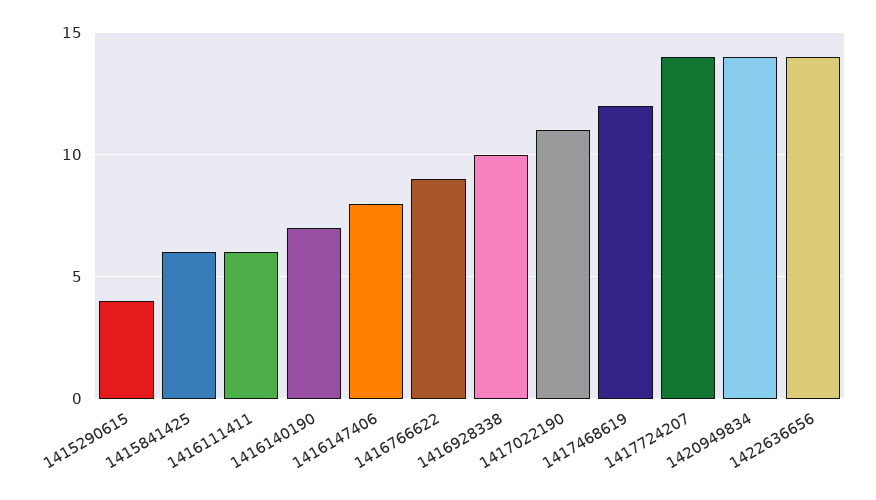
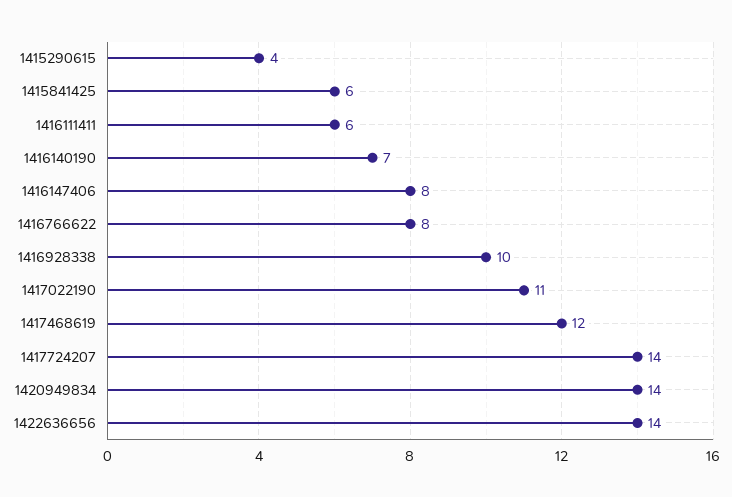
1416766622: 9 -> 8

